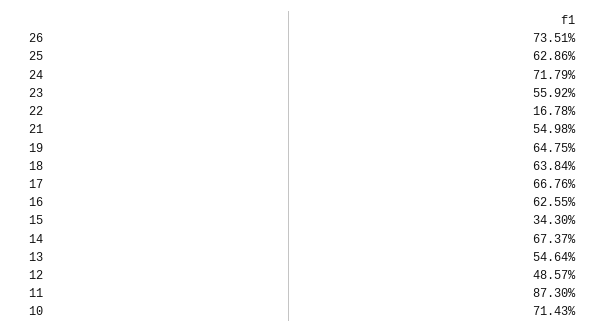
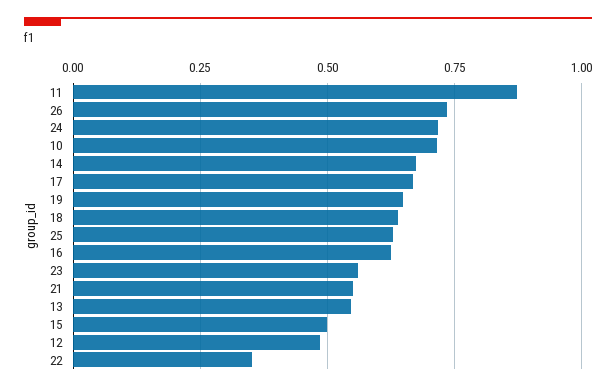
22: 0.1678 -> 0.35
15: 0.343 -> 0.5

